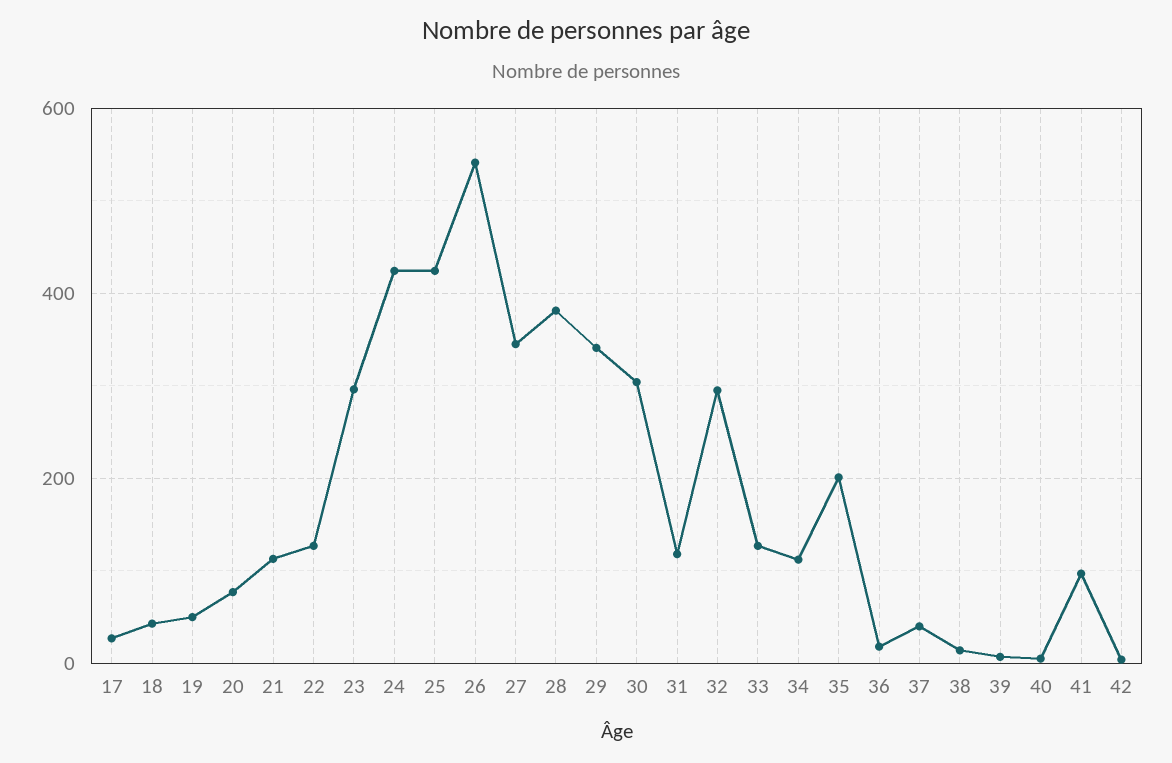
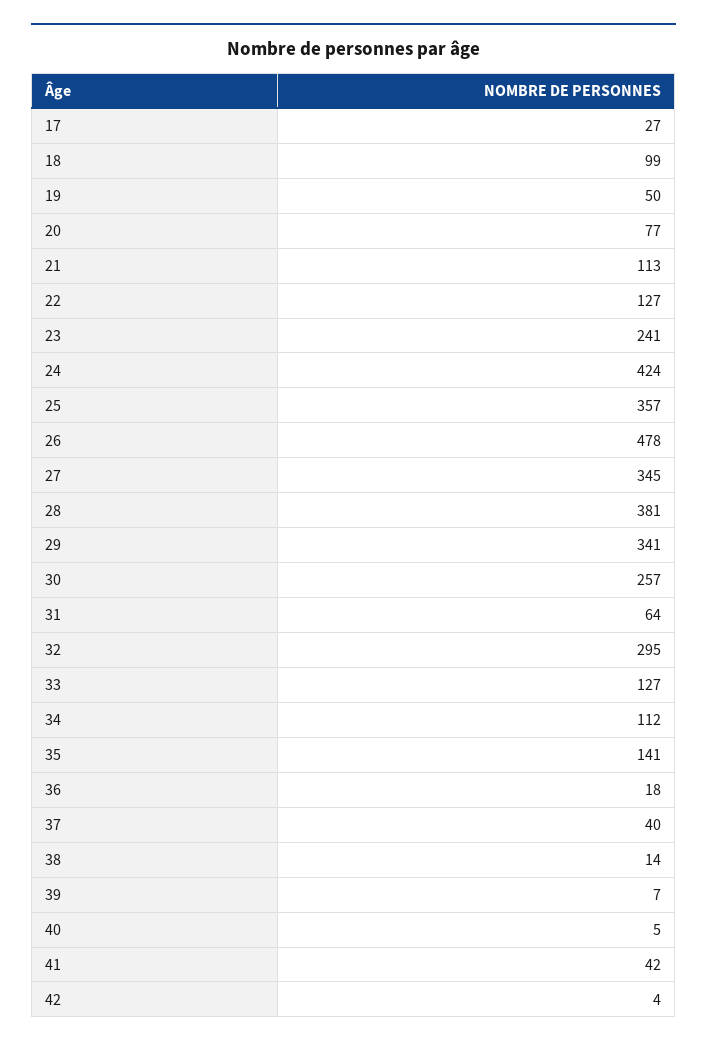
18: 40 -> 99
23: 300 -> 241
25: 420 -> 357
26: 540 -> 478
30: 300 -> 257
31: 120 -> 64
35: 200 -> 141
41: 100 -> 42

